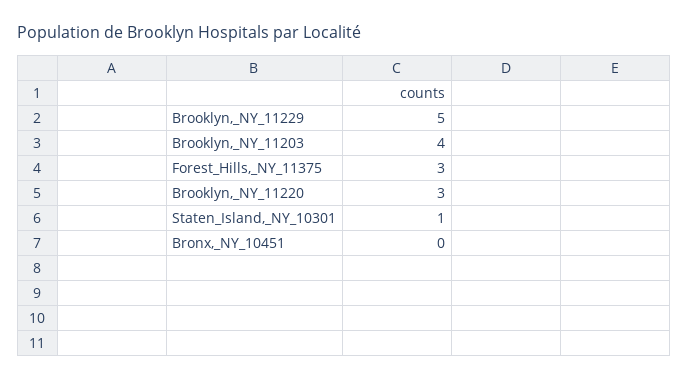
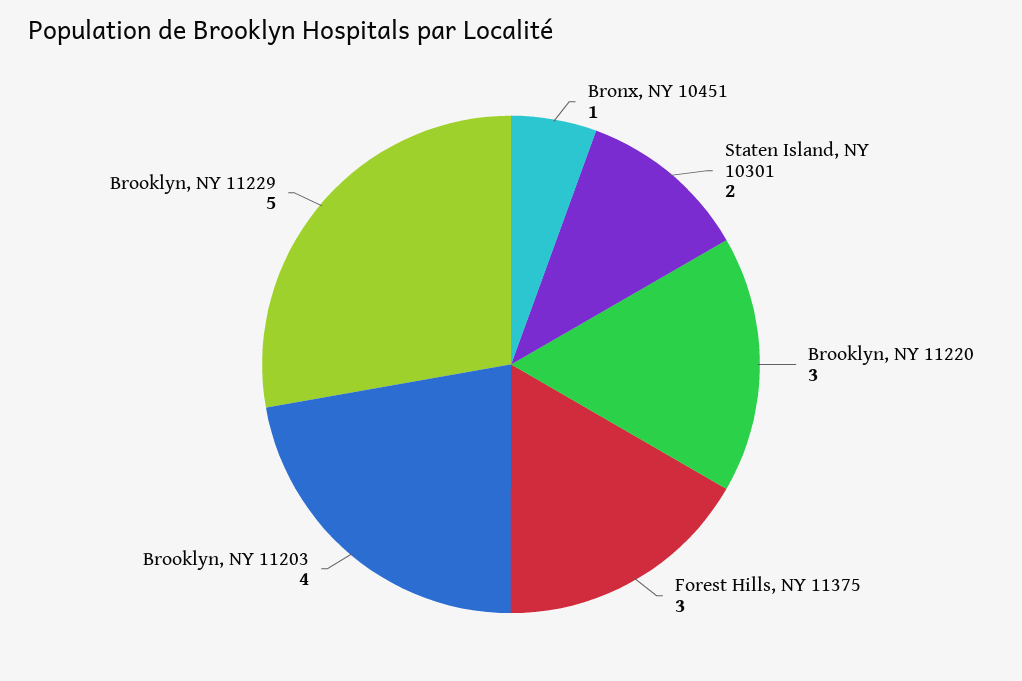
Staten_Island,_NY_10301: 1 -> 2
Bronx,_NY_10451: 0 -> 1

